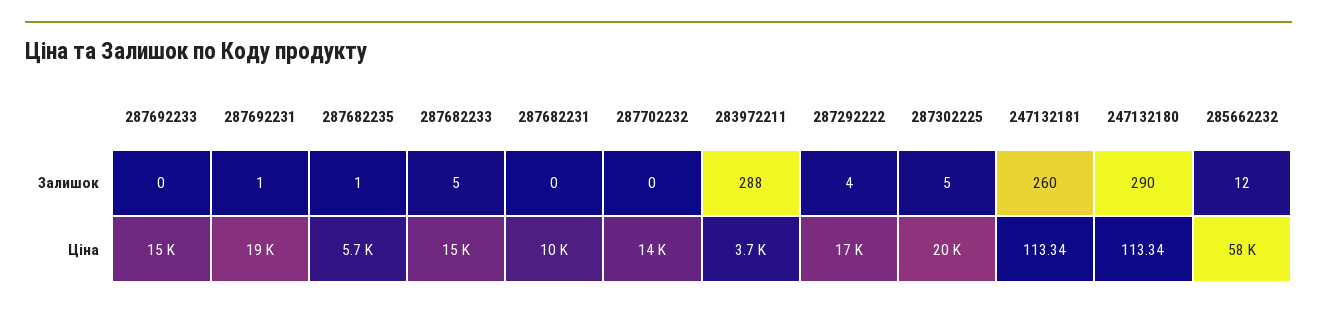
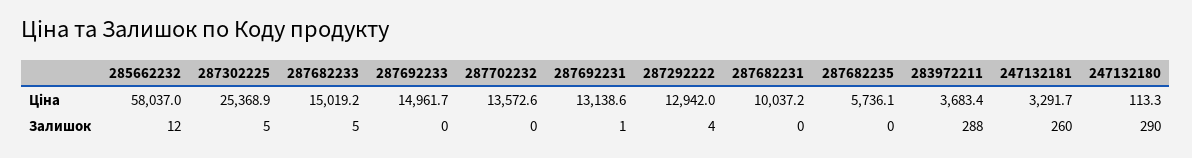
287682235, Залишок: 1 -> 0
287692231, Ціна: 19000 -> 13138.6
287292222, Ціна: 17000 -> 12942
287302225, Ціна: 20000 -> 25368.9
247132181, Ціна: 113.34 -> 3291.7

